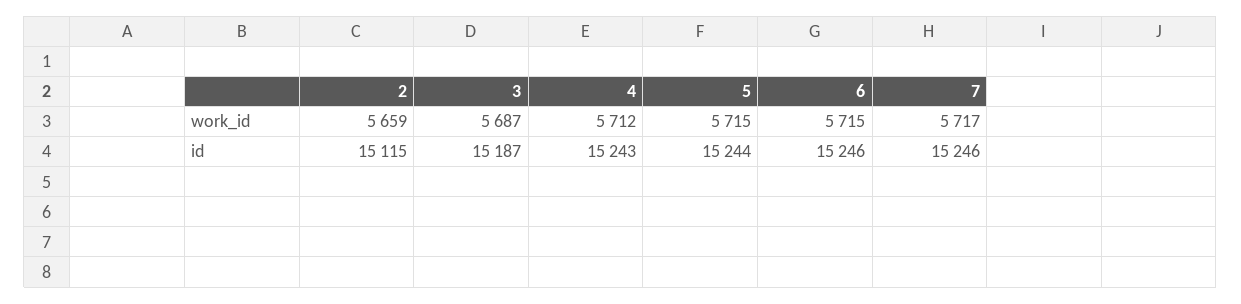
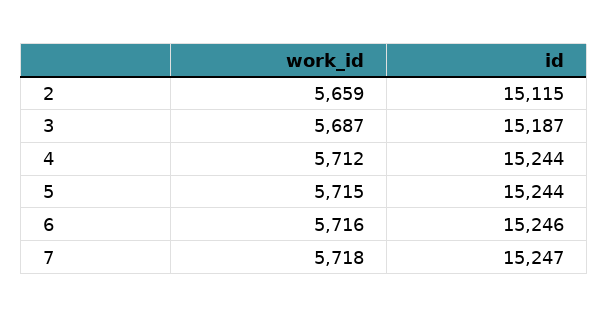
6, work_id: 5715 -> 5716
7, work_id: 5717 -> 5718
4, id: 15243 -> 15244
7, id: 15246 -> 15247

